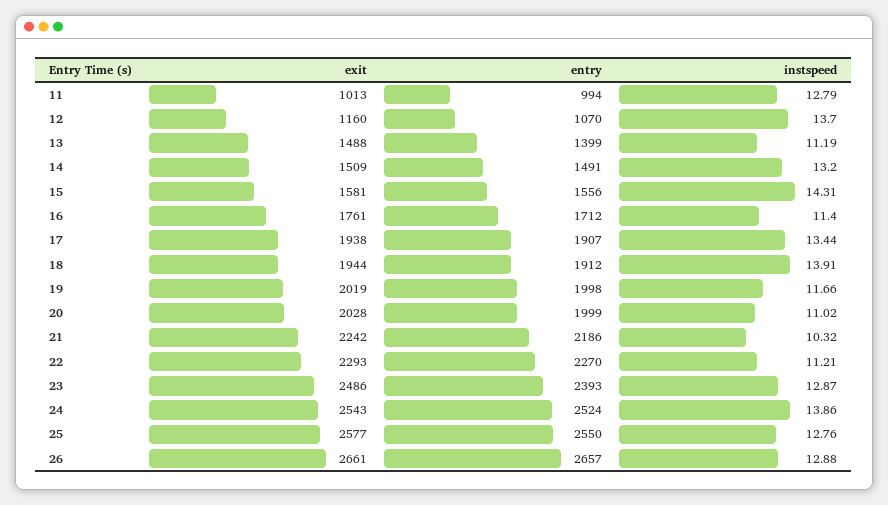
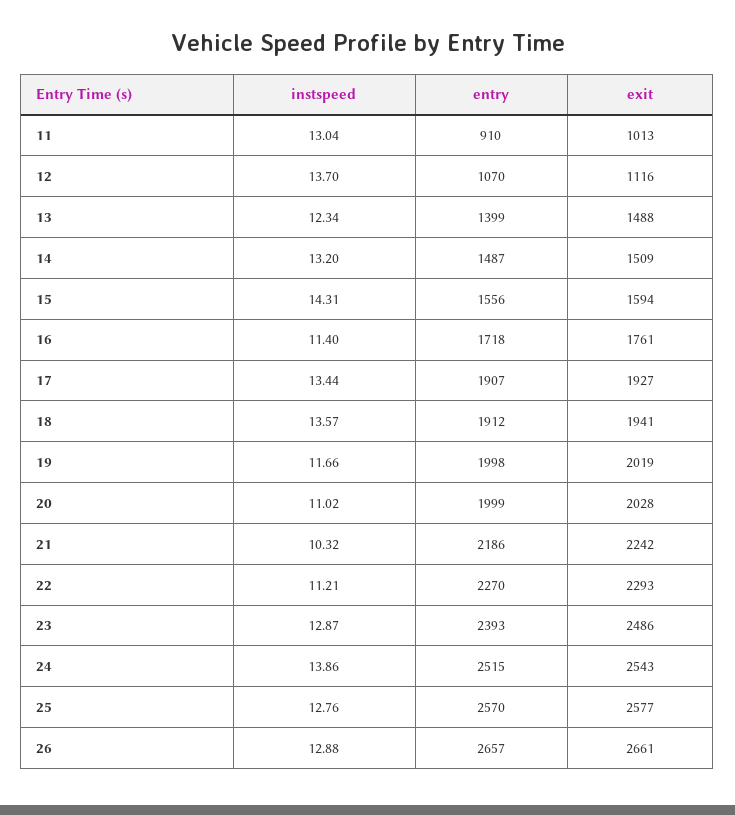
entry, 11: 994 -> 910
instspeed, 11: 12.79 -> 13.04
exit, 12: 1160 -> 1116
instspeed, 13: 11.19 -> 12.34
entry, 14: 1491 -> 1487
exit, 15: 1581 -> 1594
entry, 16: 1712 -> 1718
exit, 17: 1938 -> 1927
exit, 18: 1944 -> 1941
instspeed, 18: 13.91 -> 13.57
entry, 24: 2524 -> 2515
entry, 25: 2550 -> 2570

